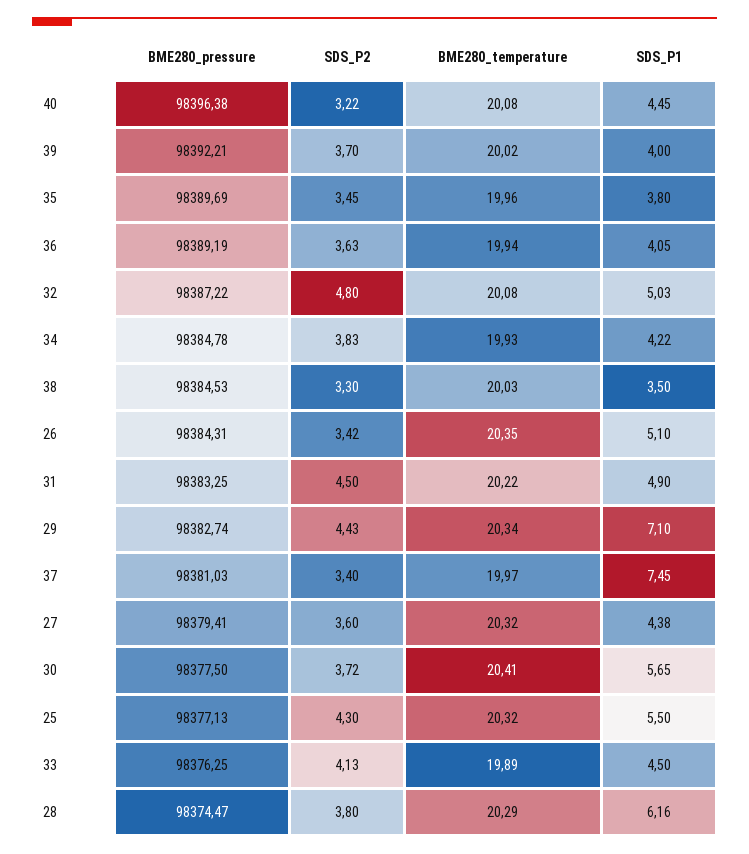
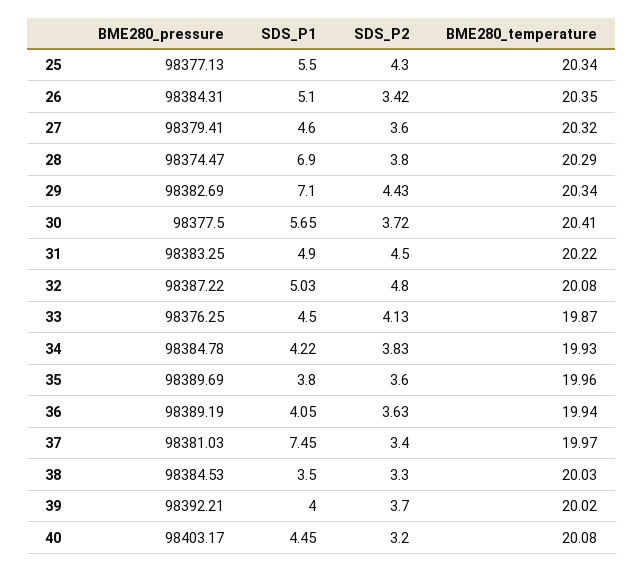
BME280_pressure, 40: 98396.38 -> 98403.17
SDS_P2, 40: 3.22 -> 3.2
SDS_P2, 35: 3.45 -> 3.6
BME280_pressure, 29: 98382.74 -> 98382.69
SDS_P1, 27: 4.38 -> 4.6
BME280_temperature, 25: 20.32 -> 20.34
BME280_temperature, 33: 19.89 -> 19.87
SDS_P1, 28: 6.16 -> 6.9

